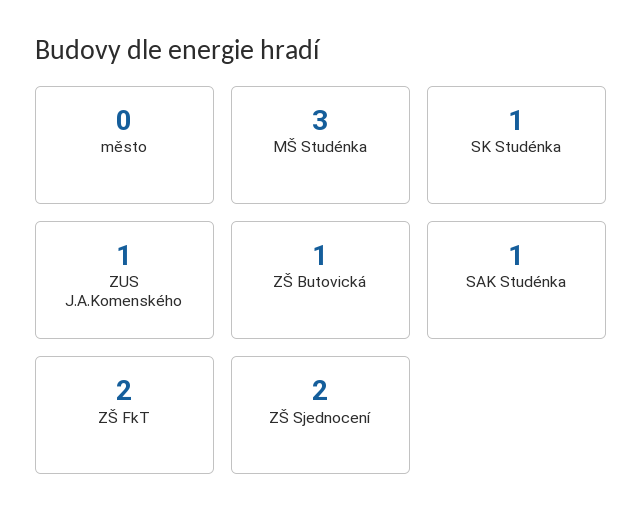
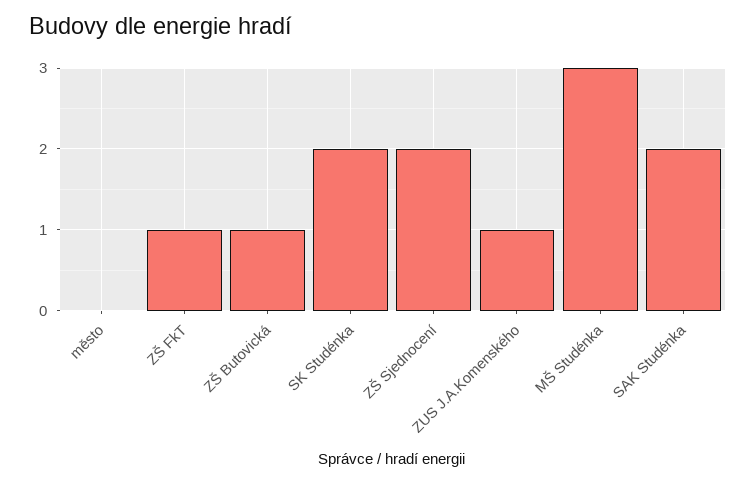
SK Studénka: 1 -> 2
SAK Studénka: 1 -> 2
ZŠ FkT: 2 -> 1

